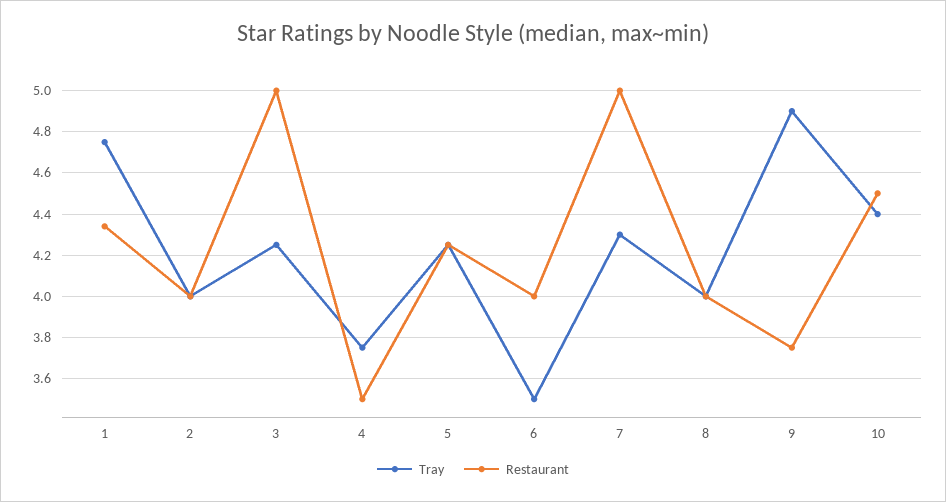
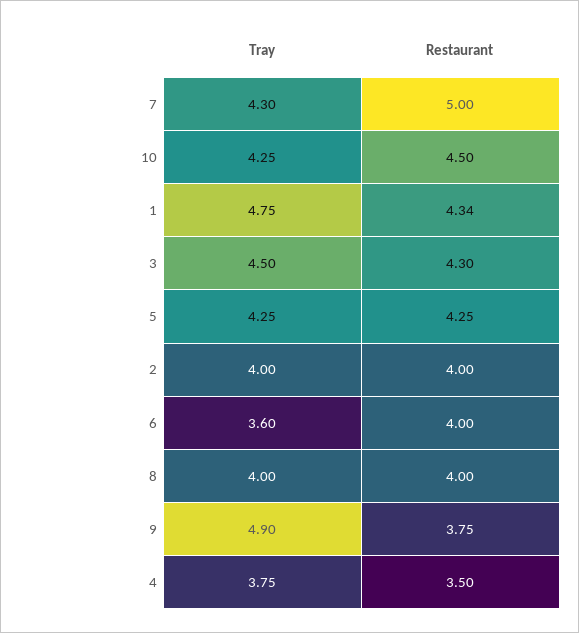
Tray, 3: 4.25 -> 4.5
Restaurant, 3: 5 -> 4.3
Tray, 6: 3.5 -> 3.6
Tray, 10: 4.4 -> 4.25

